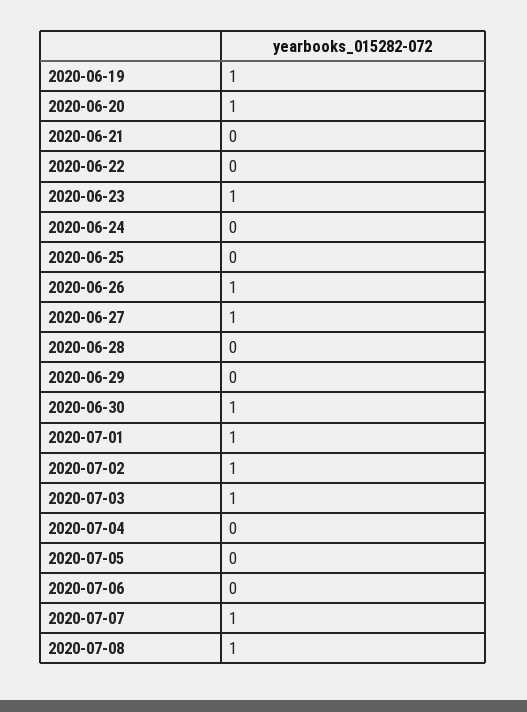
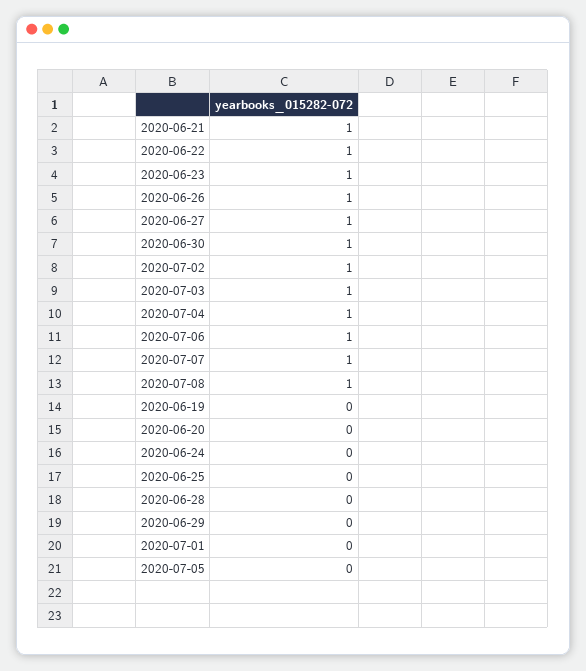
2020-06-19: 1 -> 0
2020-06-20: 1 -> 0
2020-06-21: 0 -> 1
2020-06-22: 0 -> 1
2020-07-01: 1 -> 0
2020-07-04: 0 -> 1
2020-07-06: 0 -> 1

